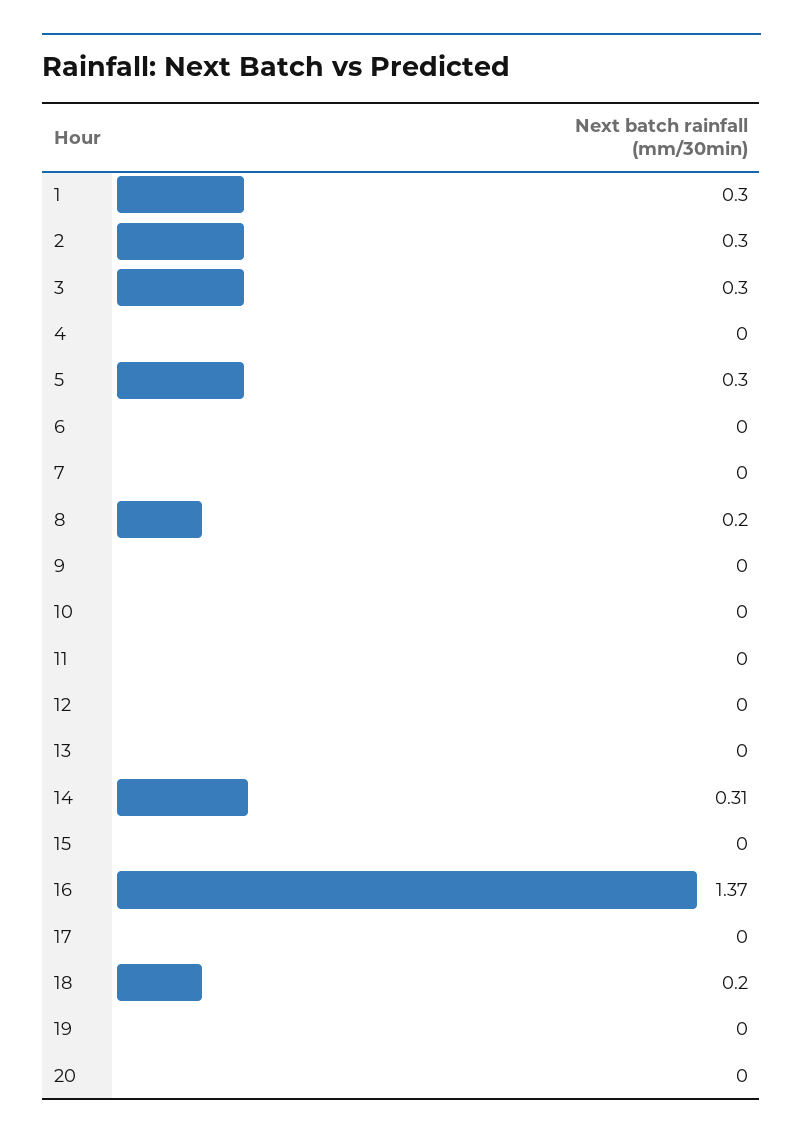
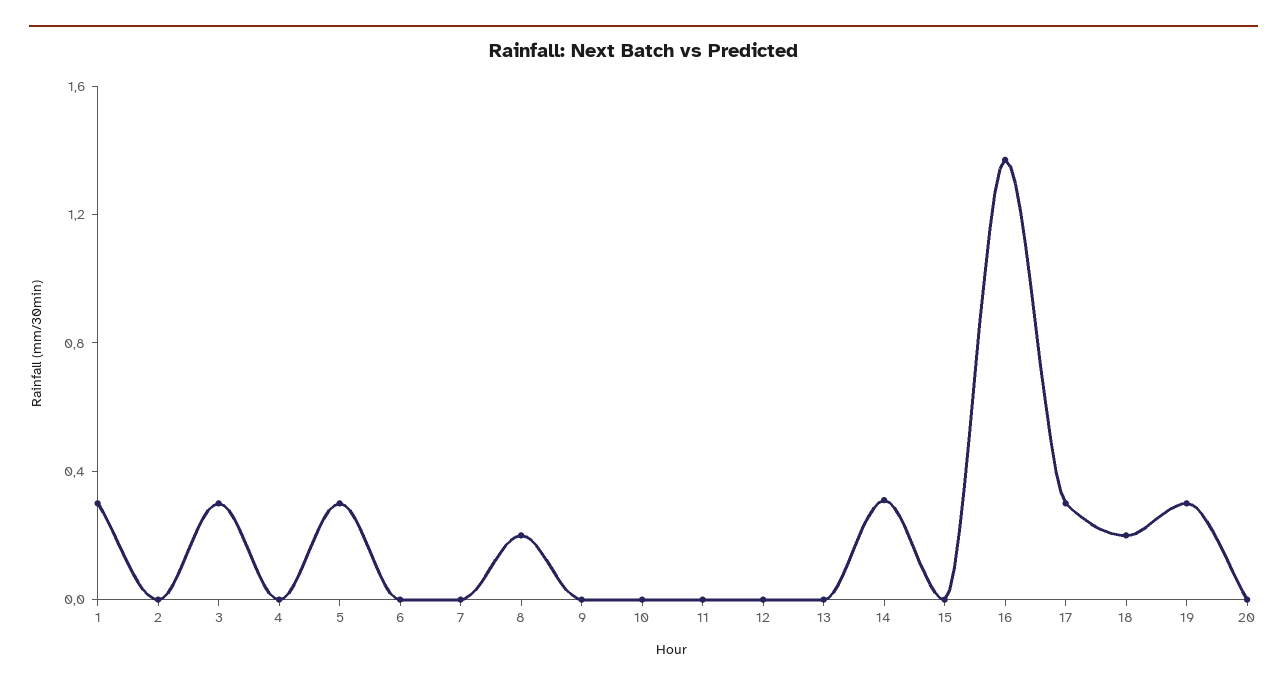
2: 0.3 -> 0
17: 0 -> 0.3
19: 0 -> 0.3

